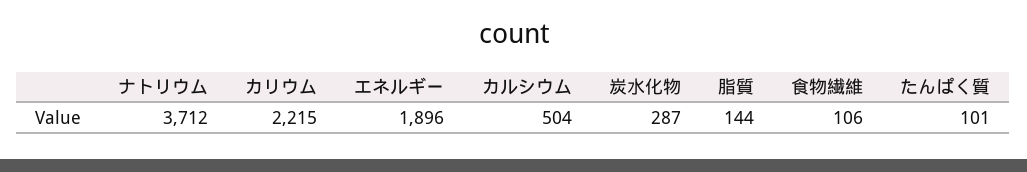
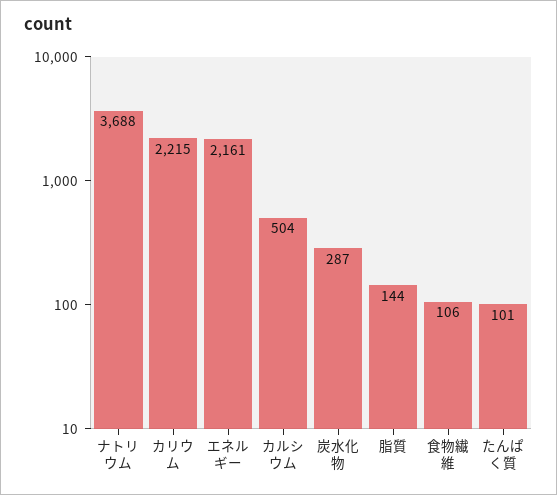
ナトリウム: 3712 -> 3688
エネルギー: 1896 -> 2161

